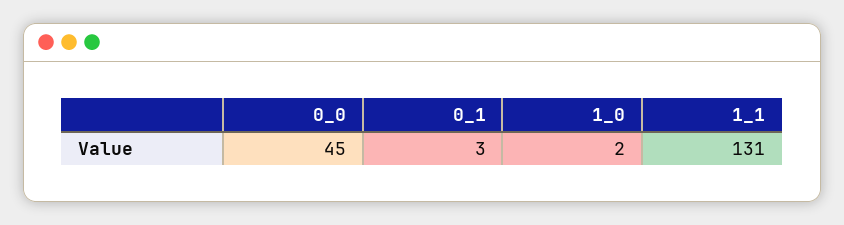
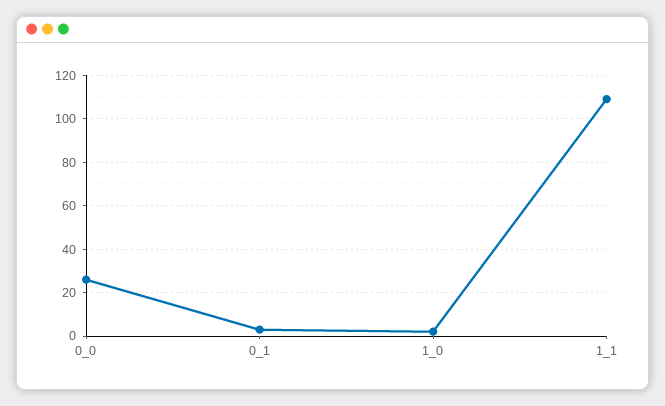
0_0: 45 -> 25
1_1: 131 -> 110

